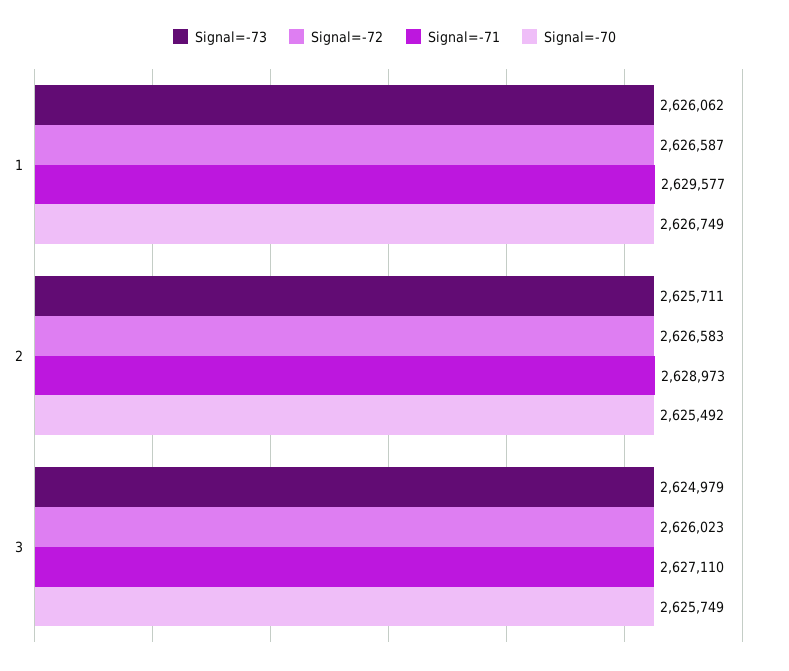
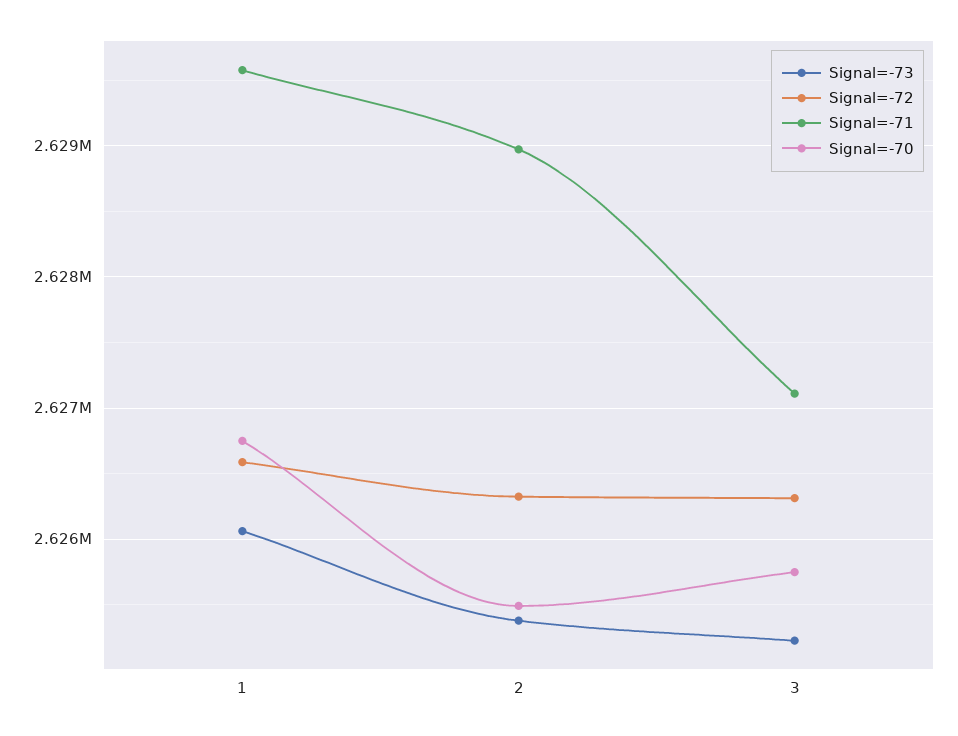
Signal=-73, 2: 2625711 -> 2625400
Signal=-72, 2: 2626583 -> 2626300
Signal=-73, 3: 2624979 -> 2625200
Signal=-72, 3: 2626023 -> 2626300

